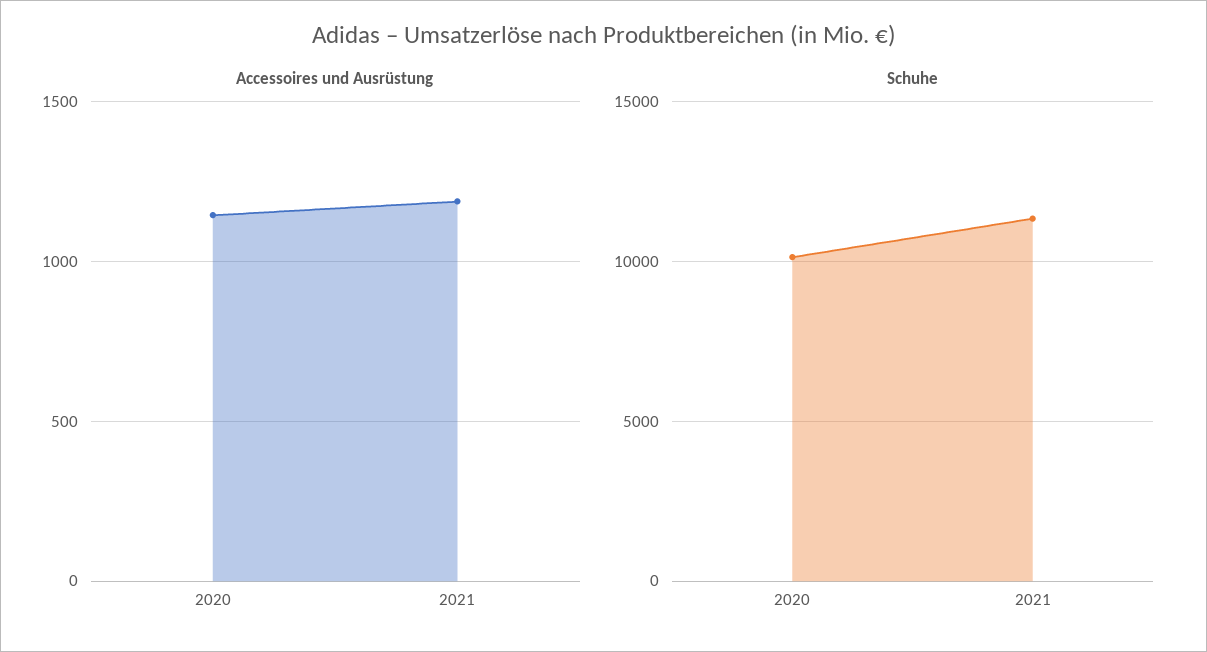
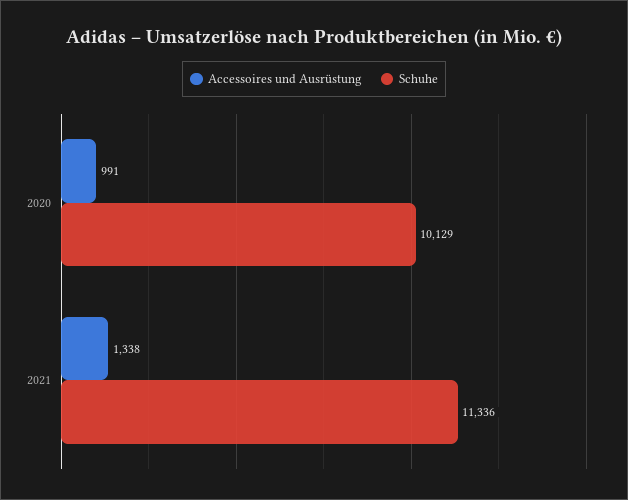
Accessoires und Ausrüstung, 2020: 1150 -> 991
Accessoires und Ausrüstung, 2021: 1200 -> 1338

